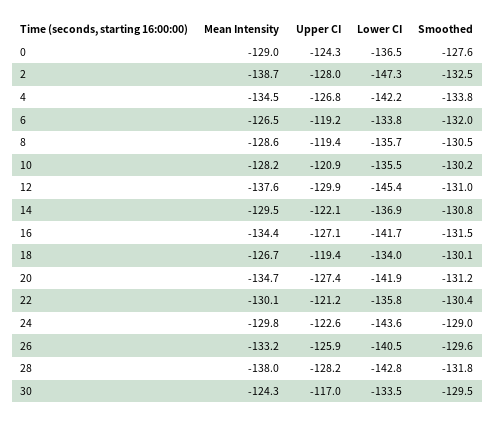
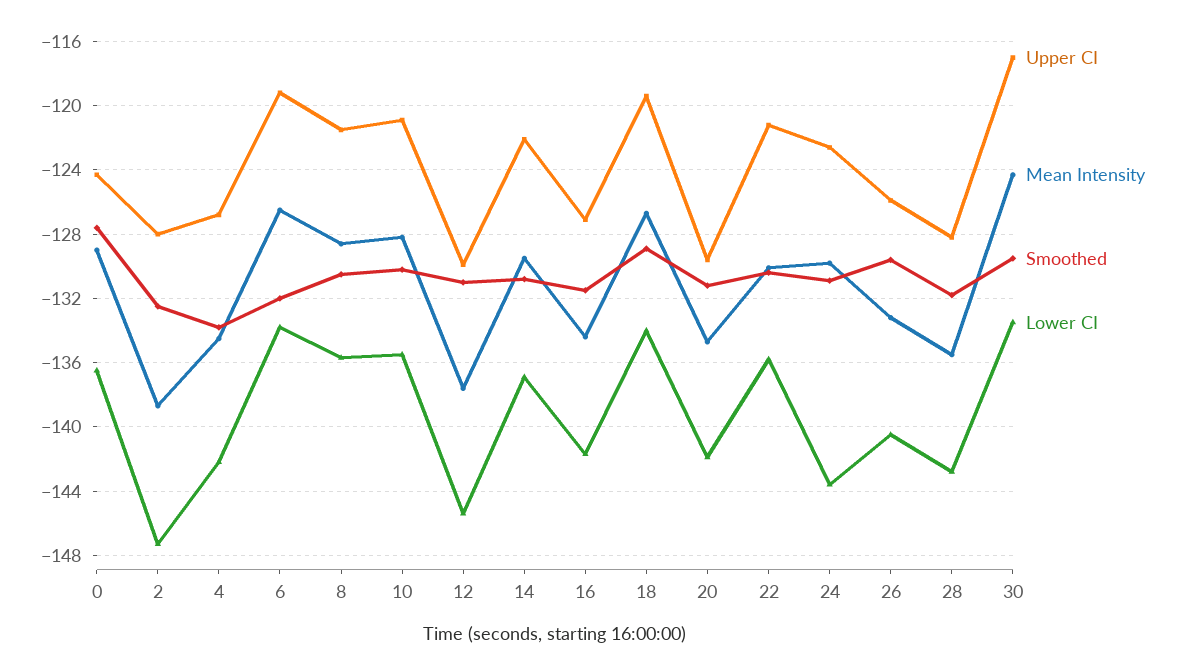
Upper CI, 8: -119.4 -> -121.5
Smoothed, 18: -130.1 -> -129
Upper CI, 20: -127.4 -> -129.5
Smoothed, 24: -129 -> -131
Mean Intensity, 28: -138 -> -135.5

